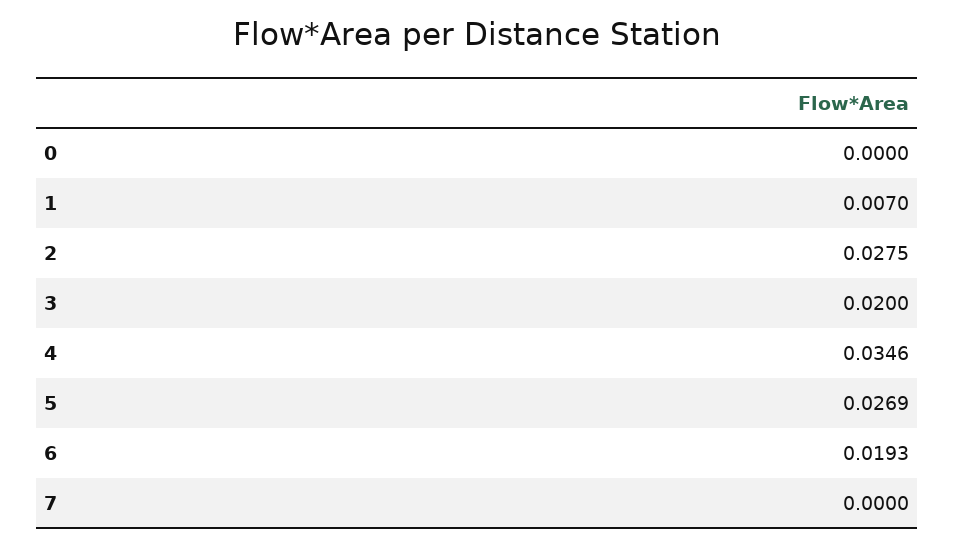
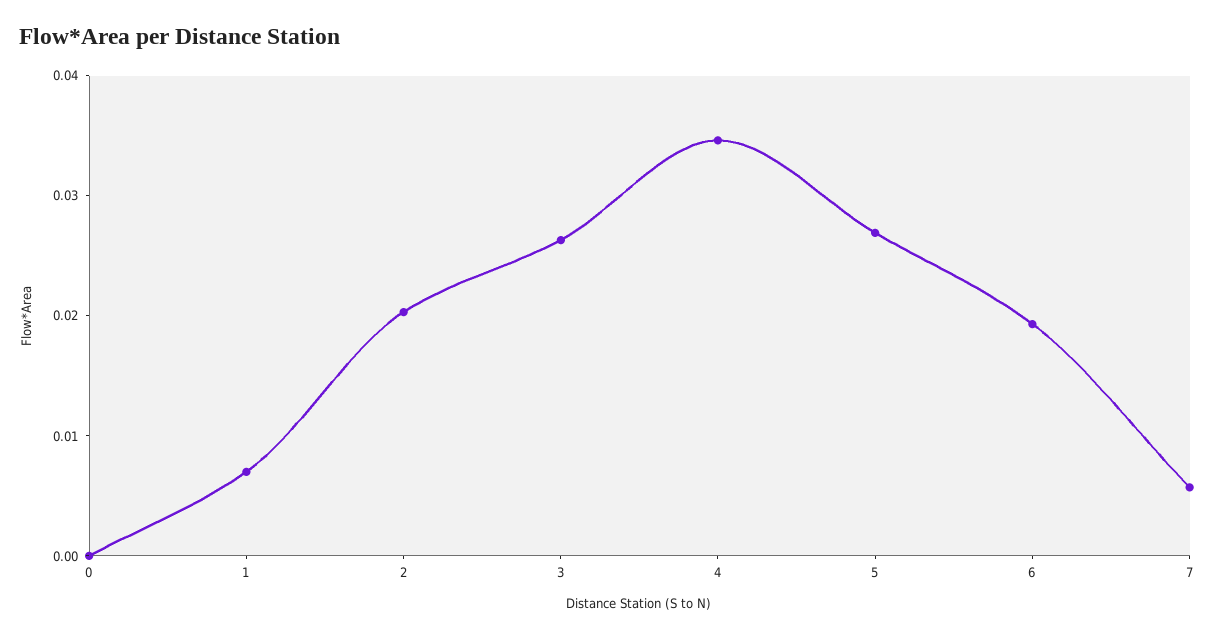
2: 0.0275 -> 0.02
3: 0.02 -> 0.026
7: 0 -> 0.006

